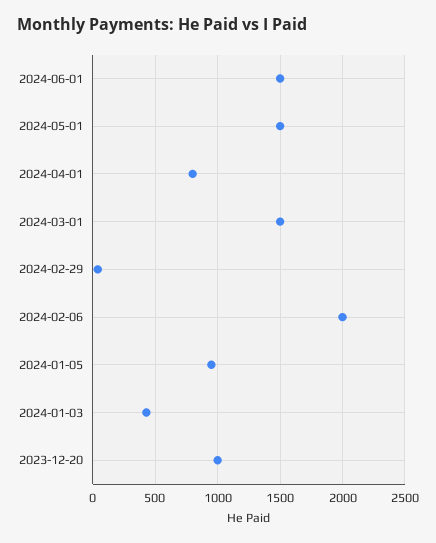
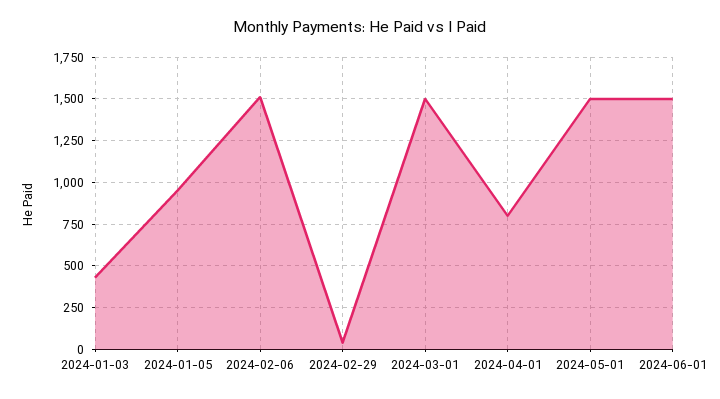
2024-02-06: 2000 -> 1500
2023-12-20: 1000 -> none

